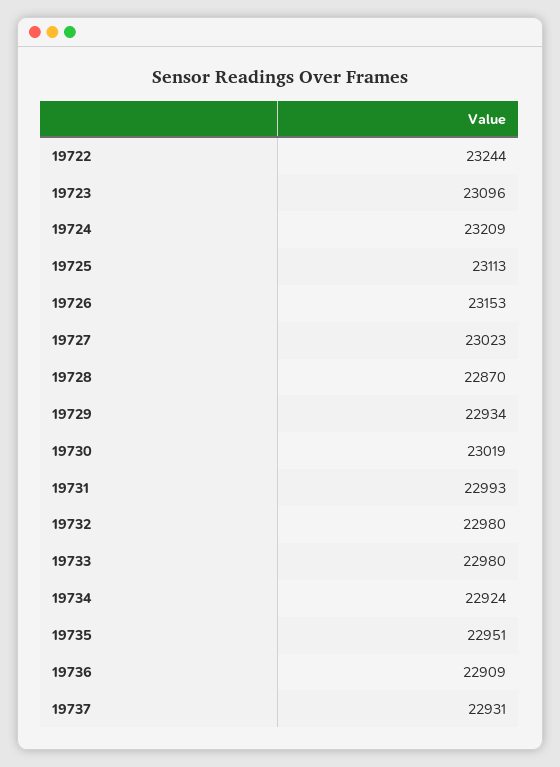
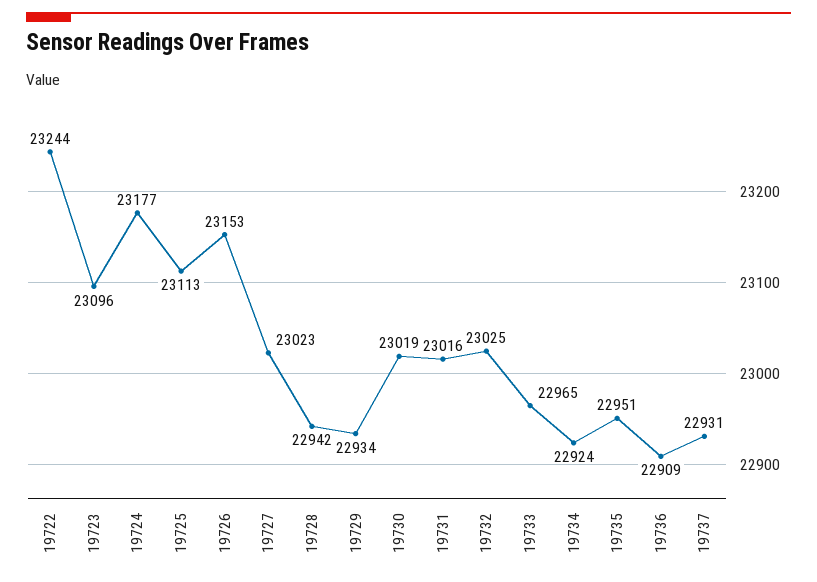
19724: 23209 -> 23177
19728: 22870 -> 22942
19731: 22993 -> 23016
19732: 22980 -> 23025
19733: 22980 -> 22965

